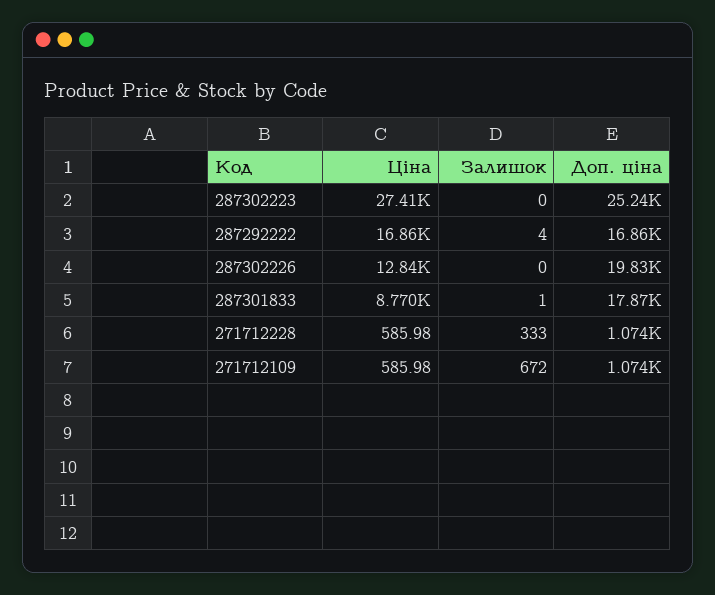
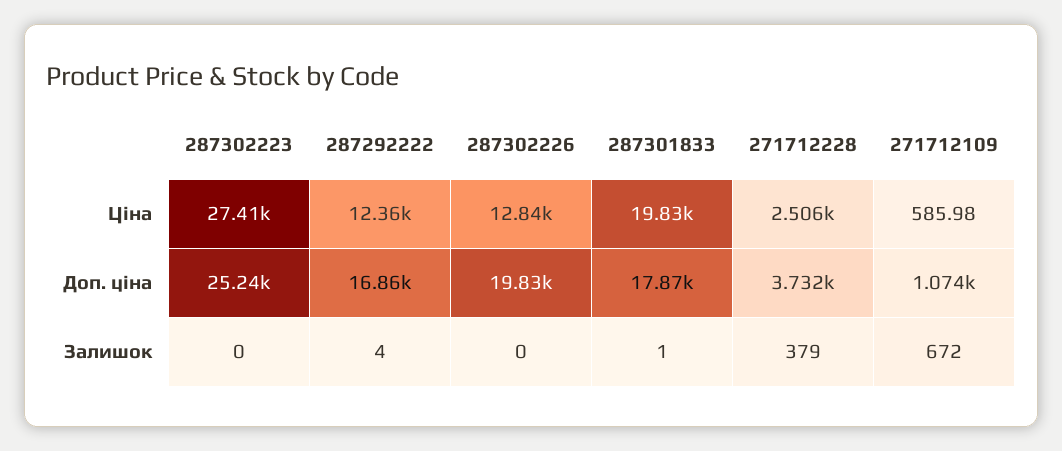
Ціна, 287292222: 16860 -> 12360
Ціна, 287301833: 8770 -> 19830
Ціна, 271712228: 585.98 -> 2506
Залишок, 271712228: 333 -> 379
Доп. ціна, 271712228: 1074 -> 3732

